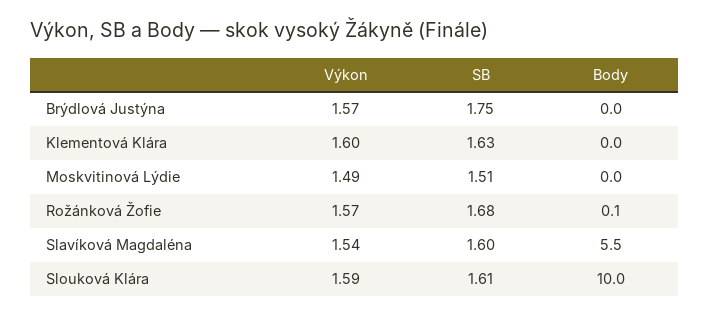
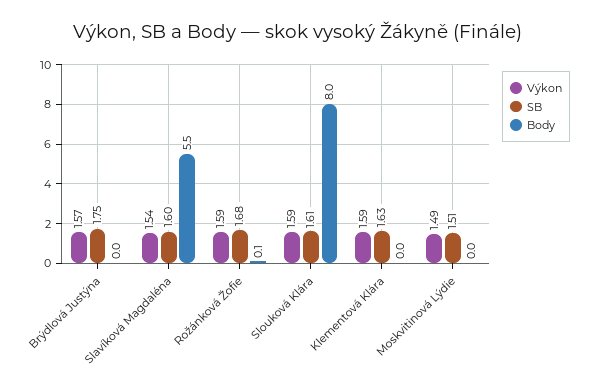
Výkon, Klementová Klára: 1.6 -> 1.59
Výkon, Rožánková Žofie: 1.57 -> 1.59
Body, Slouková Klára: 10 -> 8

